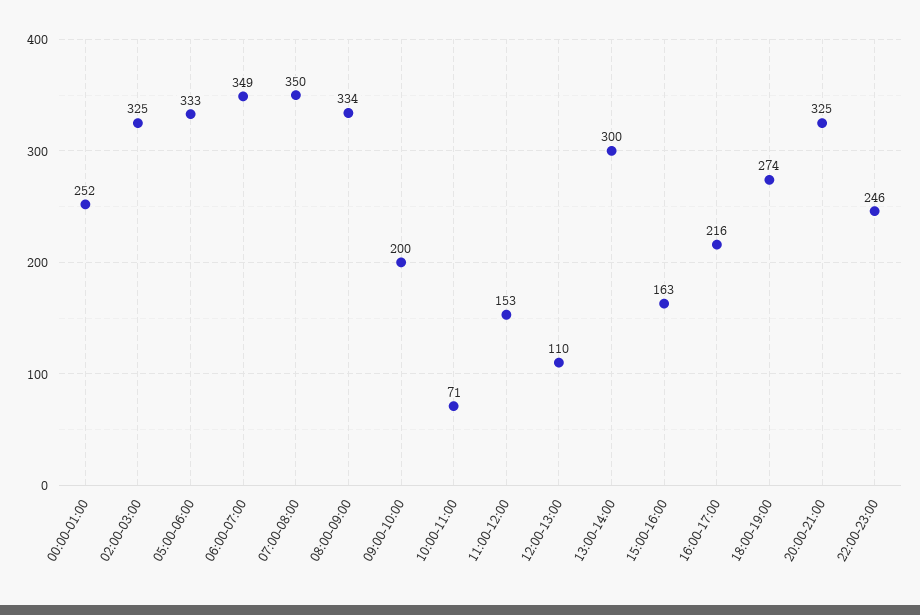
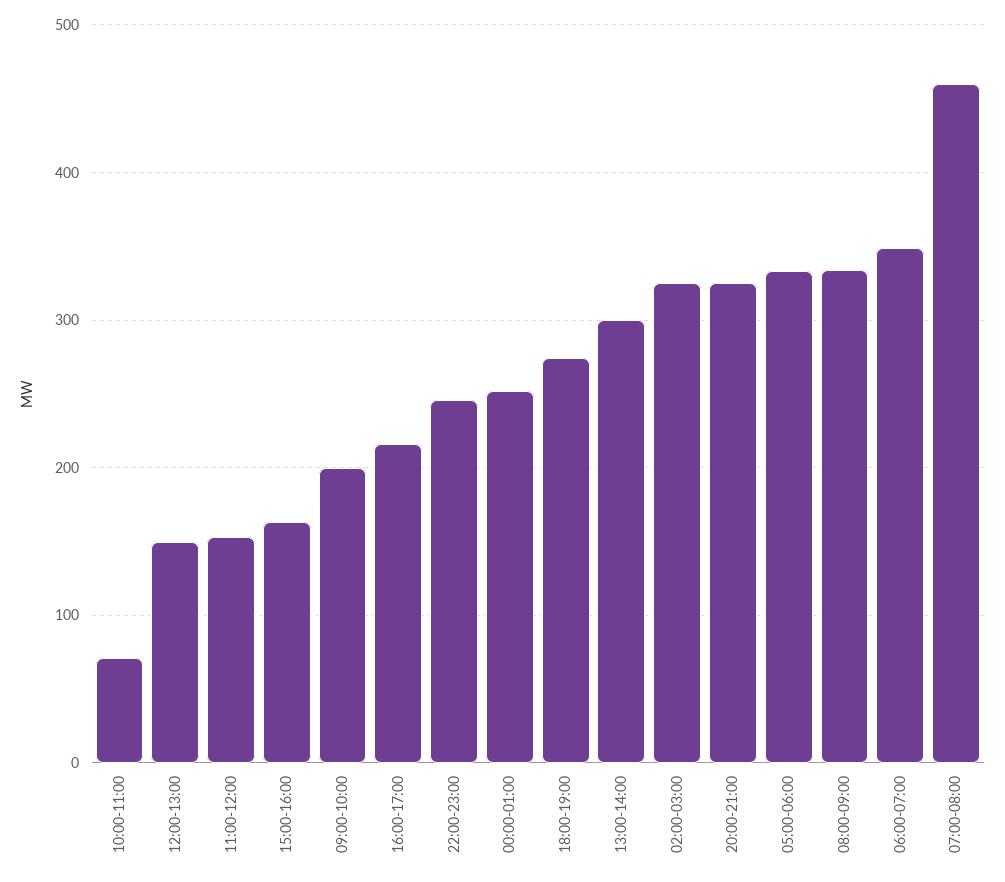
07:00-08:00: 350 -> 460
12:00-13:00: 110 -> 150

